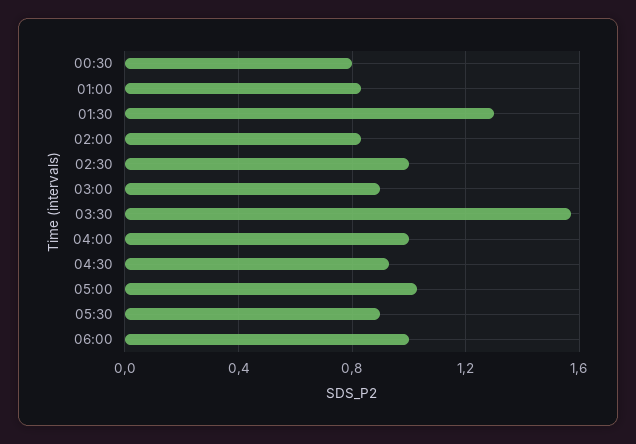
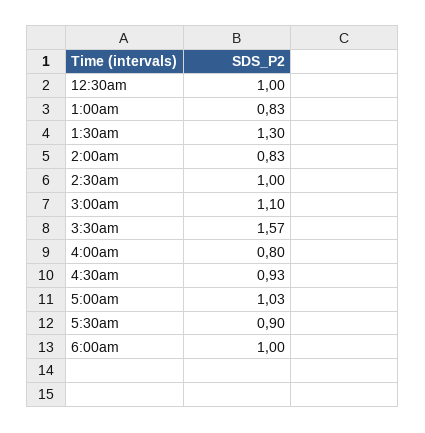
00:30: 0.8 -> 1
03:00: 0.9 -> 1.1
04:00: 1 -> 0.8

